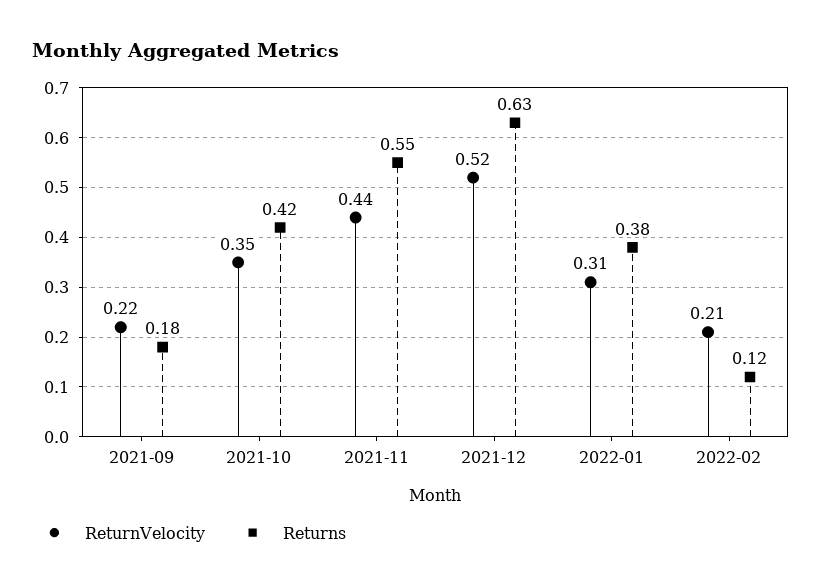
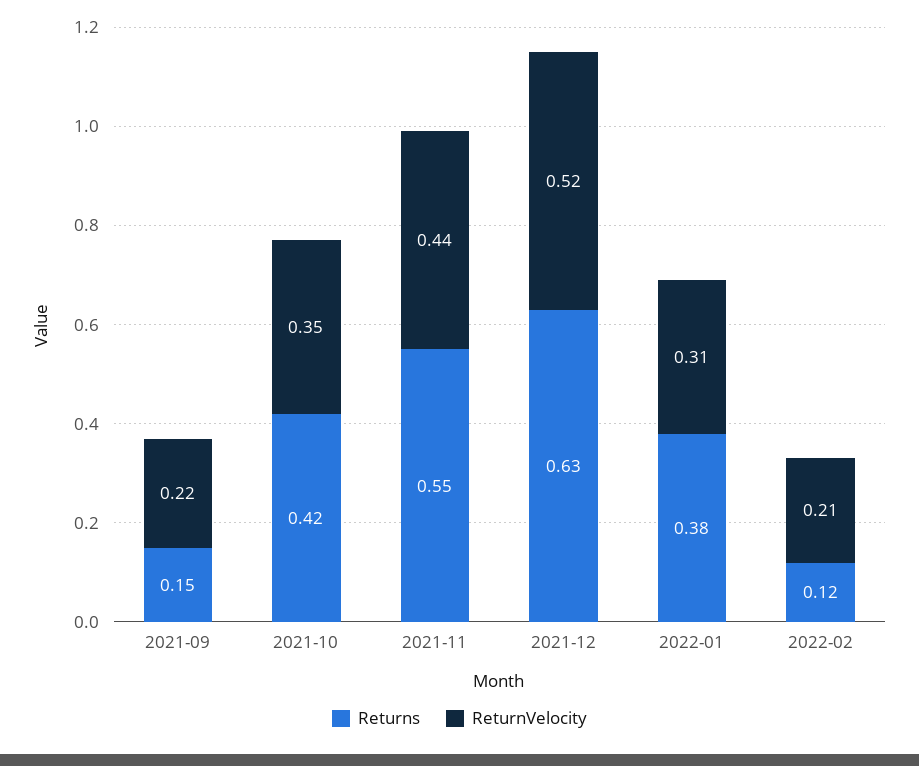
Returns, 2021-09: 0.18 -> 0.15

